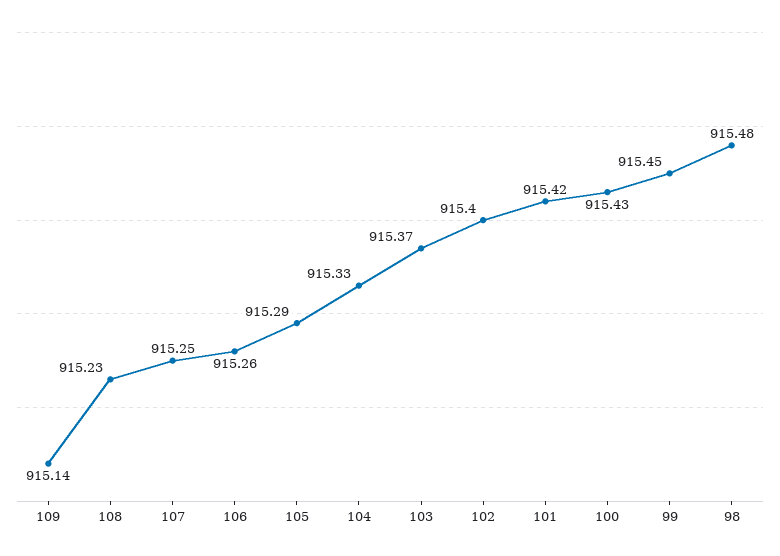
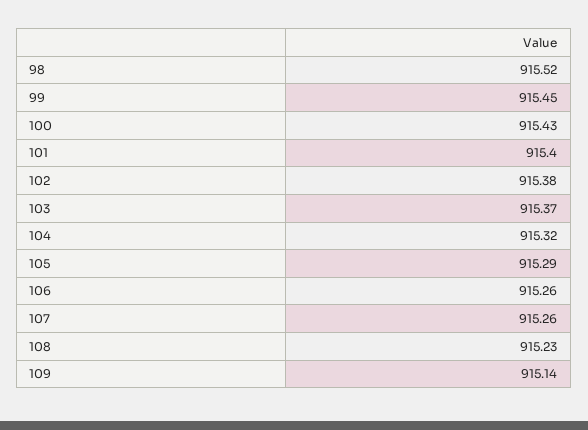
107: 915.25 -> 915.26
104: 915.33 -> 915.32
102: 915.4 -> 915.38
101: 915.42 -> 915.4
98: 915.48 -> 915.52

